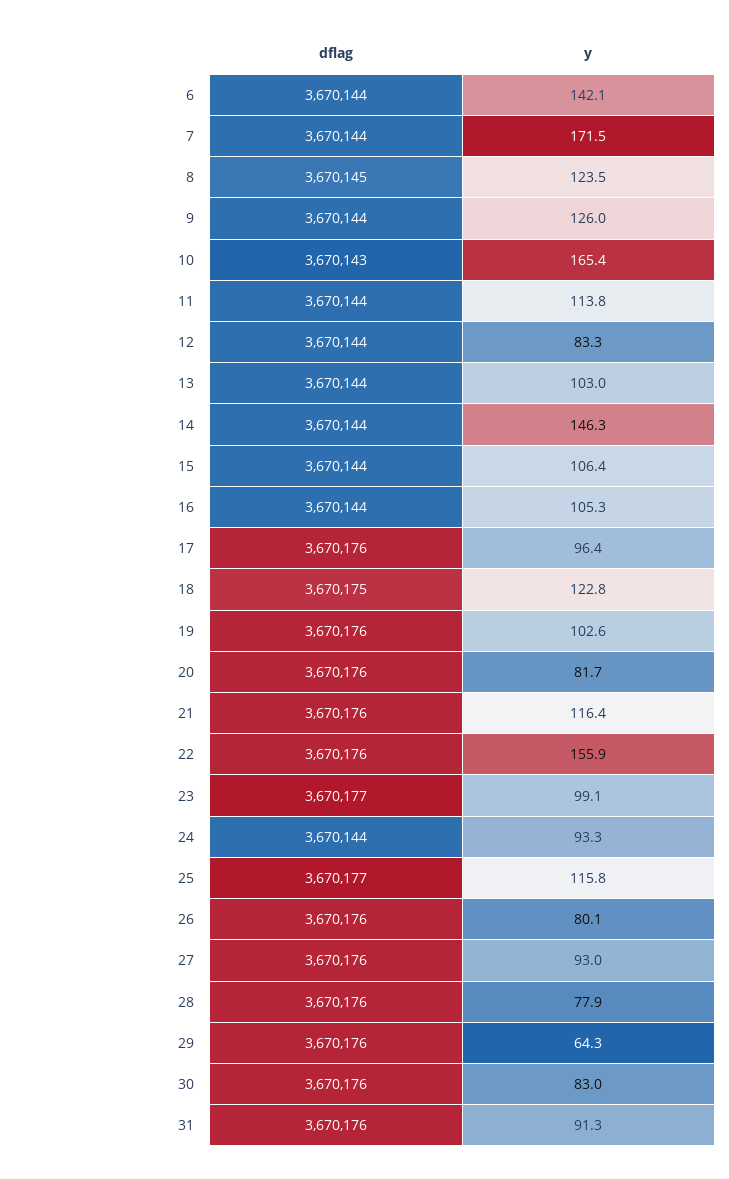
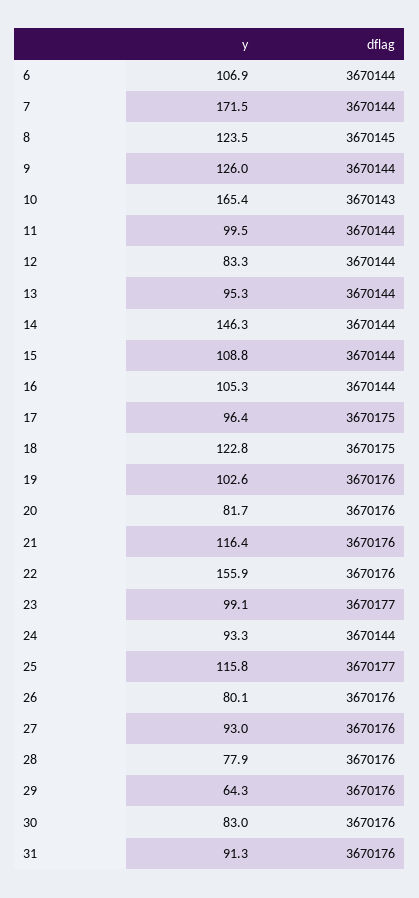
y, 6: 142.1 -> 106.9
y, 11: 113.8 -> 99.5
y, 13: 103 -> 95.3
y, 15: 106.4 -> 108.8
dflag, 17: 3670176 -> 3670175

